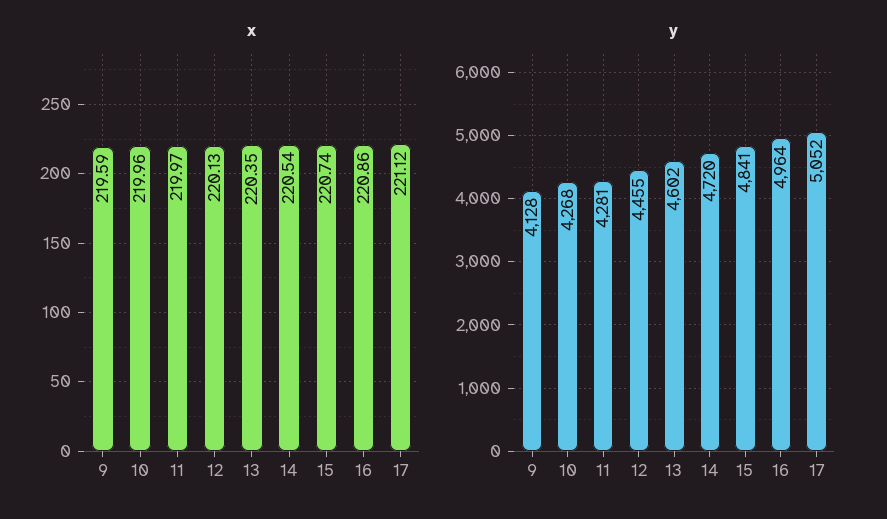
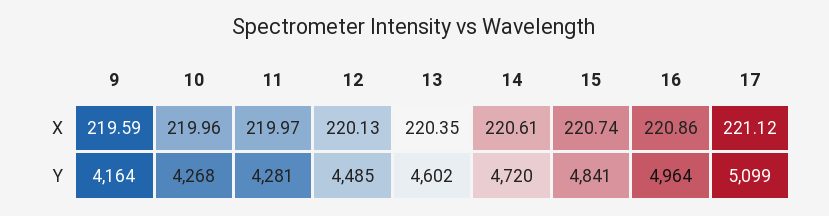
x, 14: 220.54 -> 220.61
y, 9: 4128 -> 4164
y, 12: 4455 -> 4485
y, 17: 5052 -> 5099

